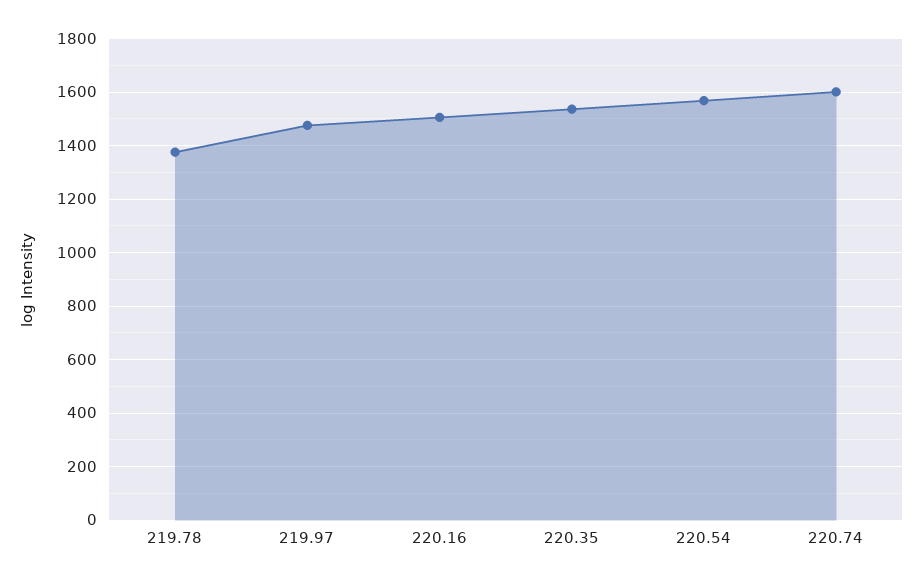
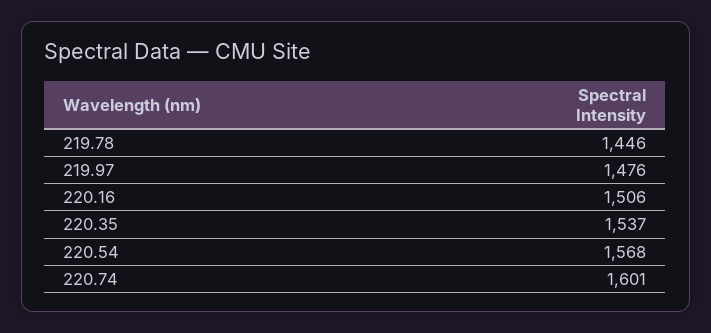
219.78: 1375 -> 1446

